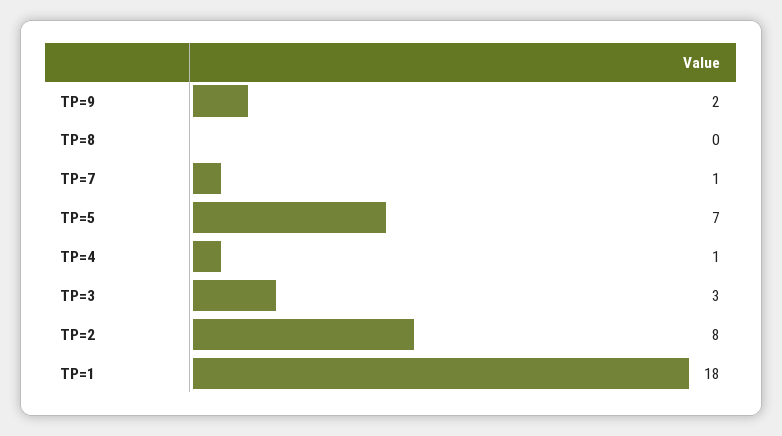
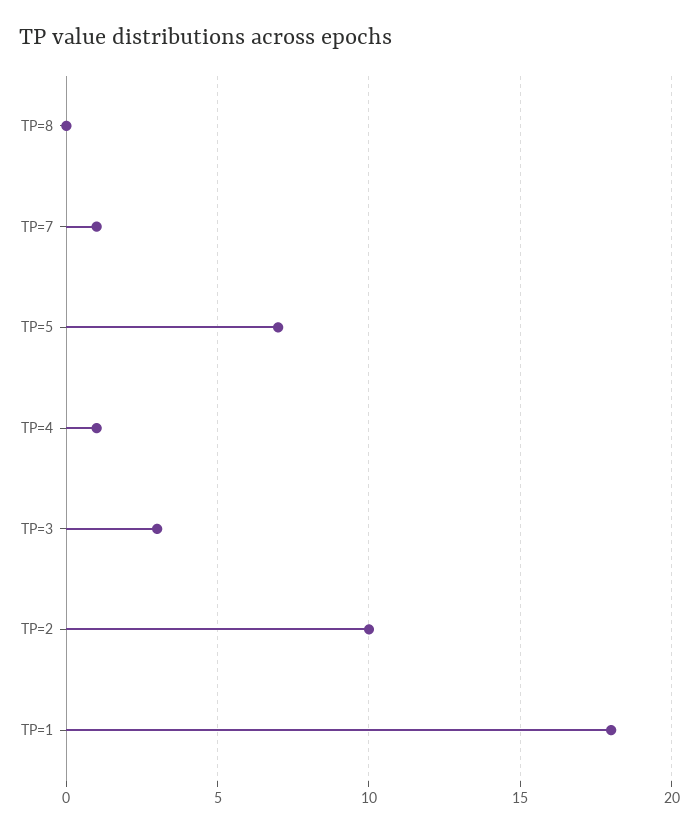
TP=9: 2 -> none
TP=2: 8 -> 10

